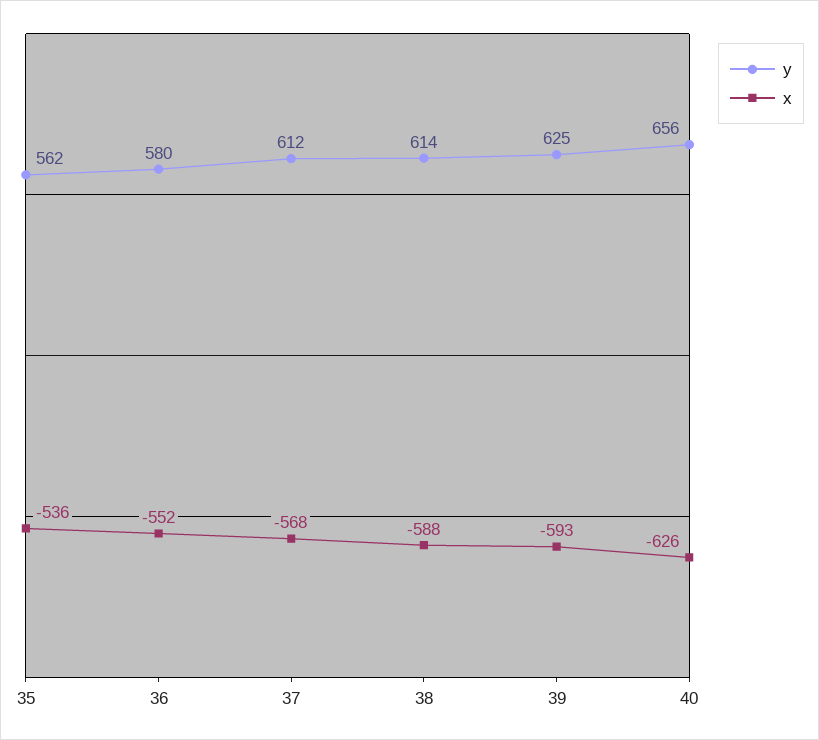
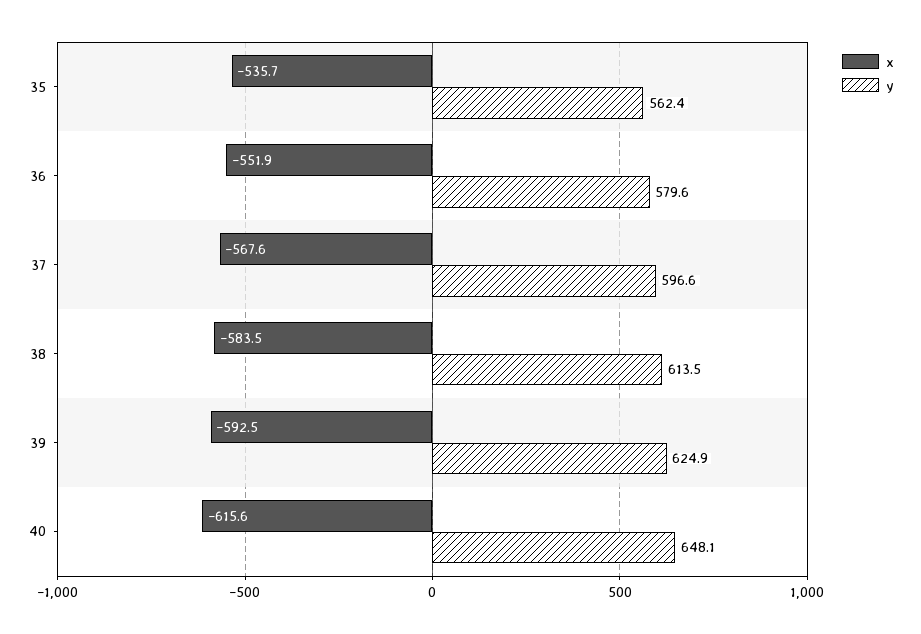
y, 37: 612 -> 596.6
x, 38: -588 -> -583.5
y, 40: 656 -> 648.1
x, 40: -626 -> -615.6

